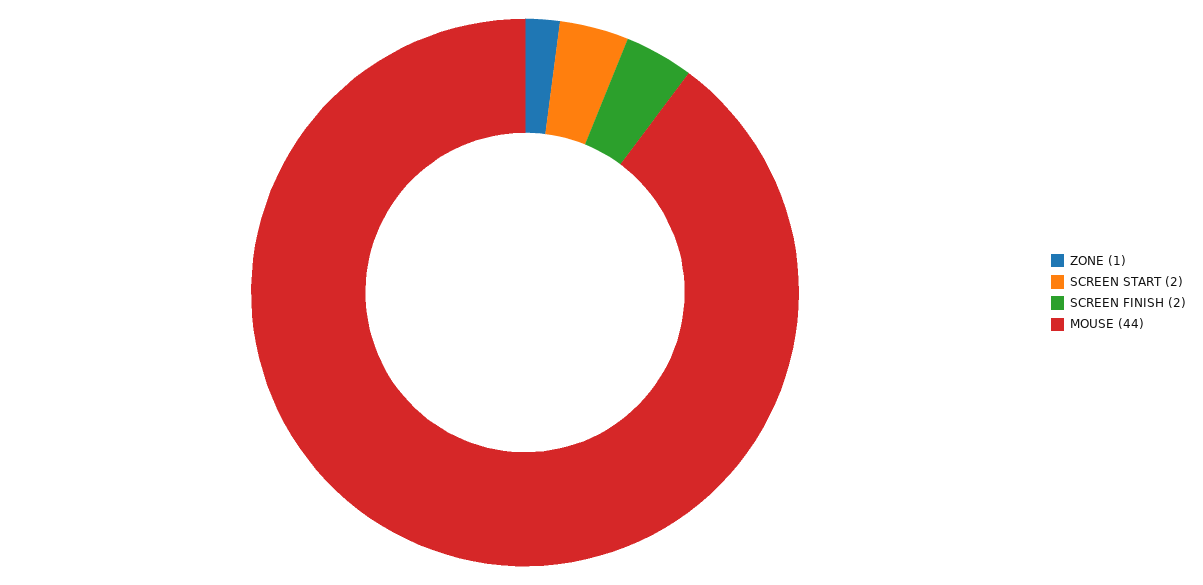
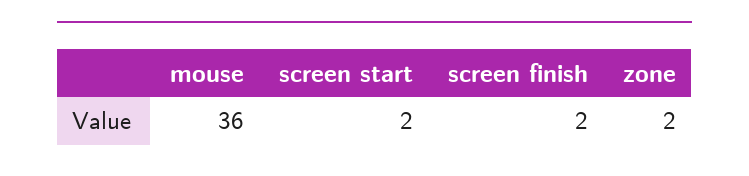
ZONE: 1 -> 2
MOUSE: 44 -> 36

